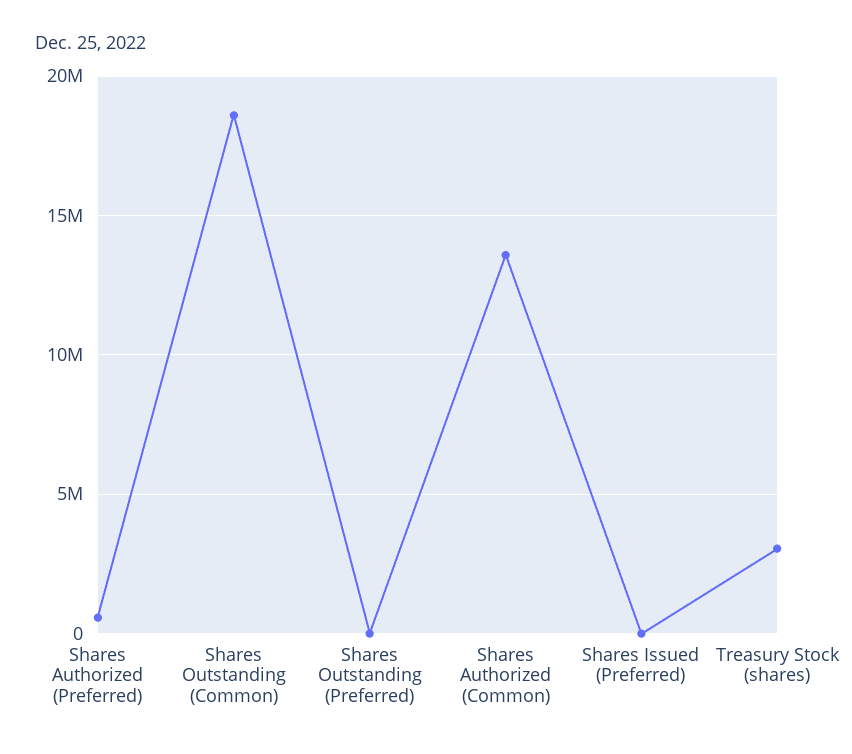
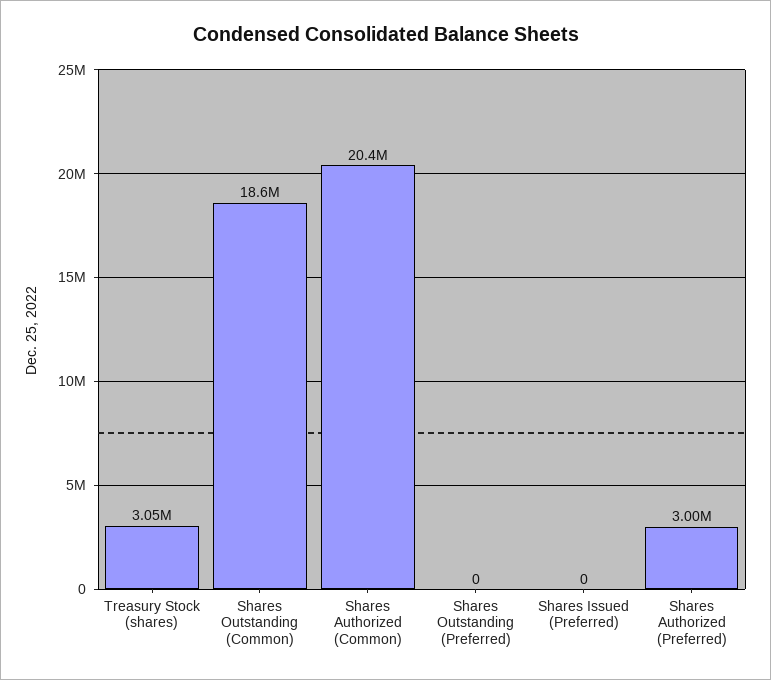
Shares Authorized (Preferred): 500000 -> 3000000
Shares Authorized (Common): 13500000 -> 20400000

